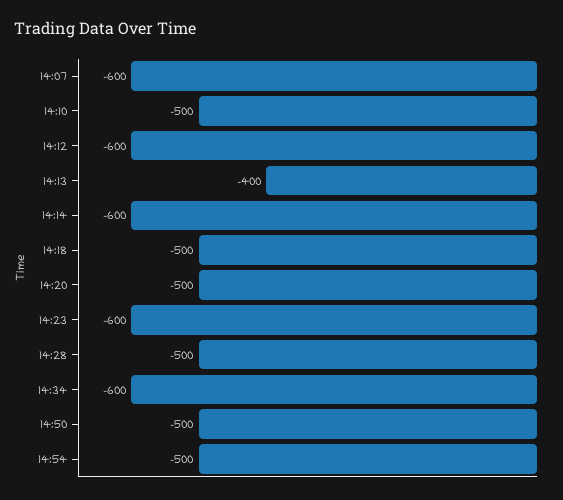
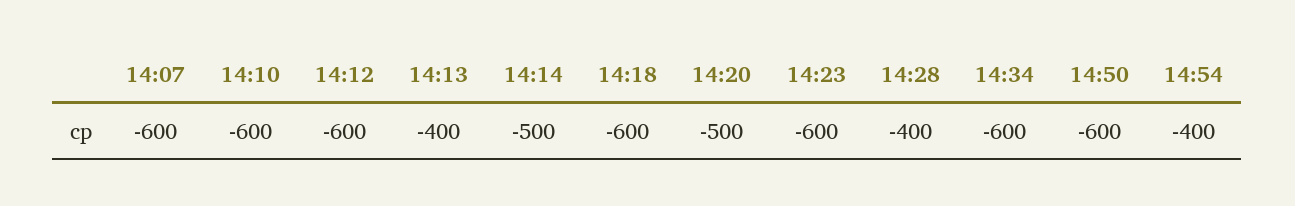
14:10: -500 -> -600
14:14: -600 -> -500
14:18: -500 -> -600
14:28: -500 -> -400
14:50: -500 -> -600
14:54: -500 -> -400

